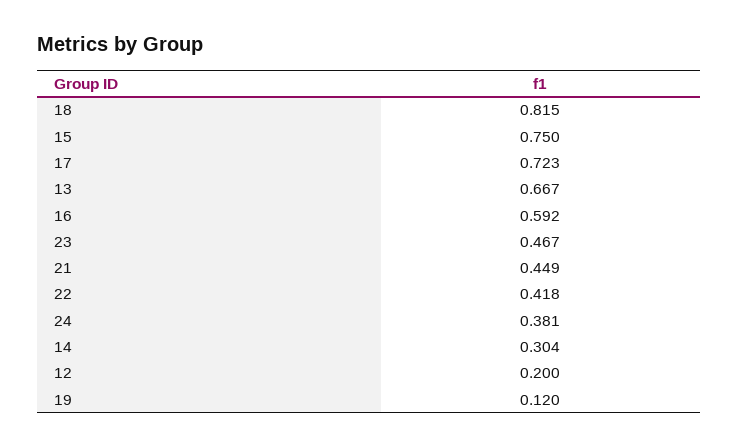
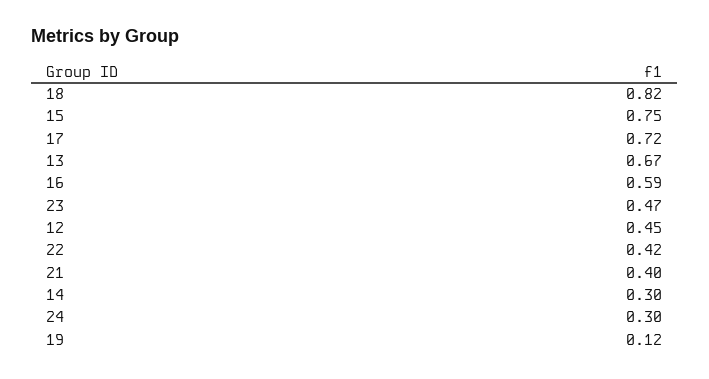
21: 0.449 -> 0.4
24: 0.381 -> 0.3
12: 0.2 -> 0.45

